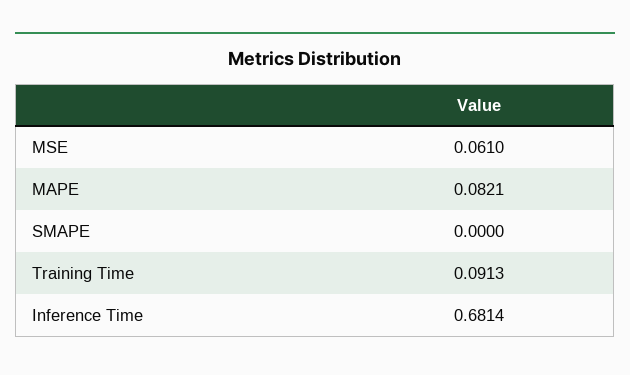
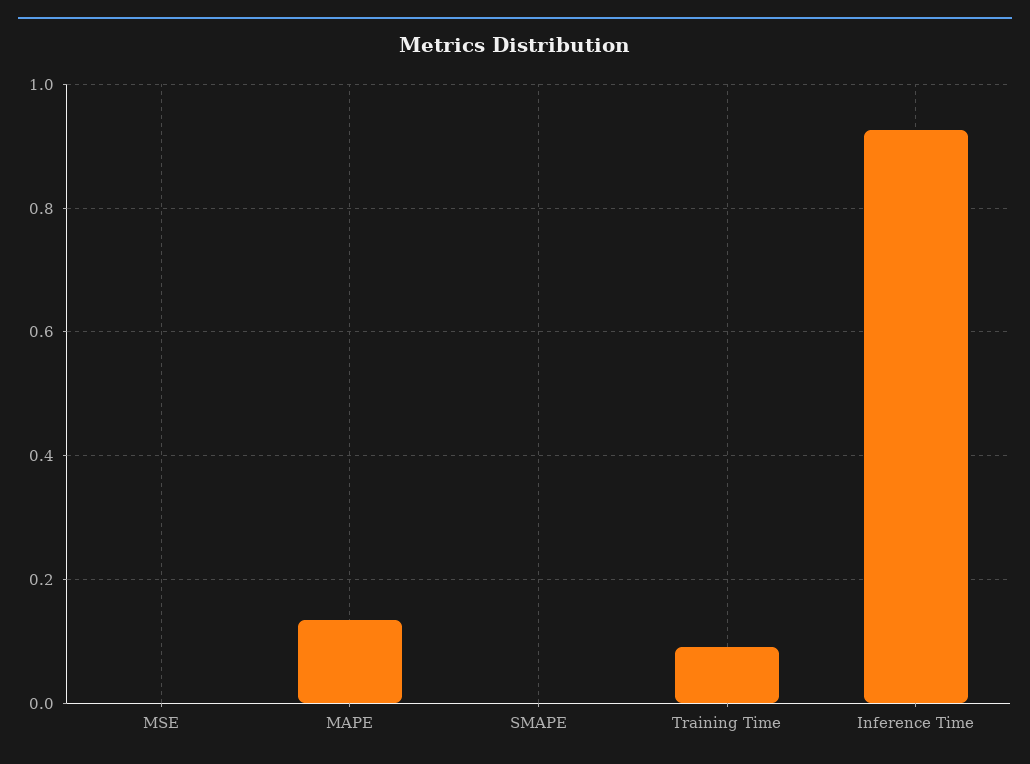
MSE: 0.061 -> 0
MAPE: 0.0821 -> 0.14
Inference Time: 0.6814 -> 0.92

